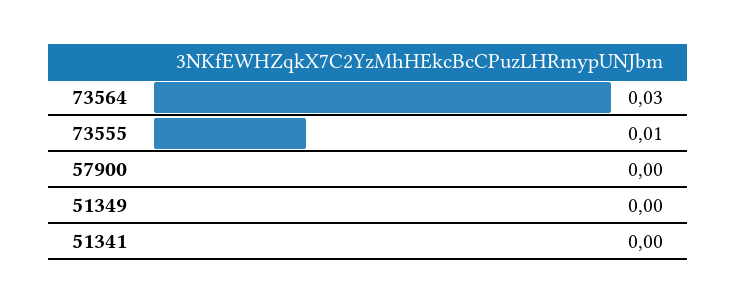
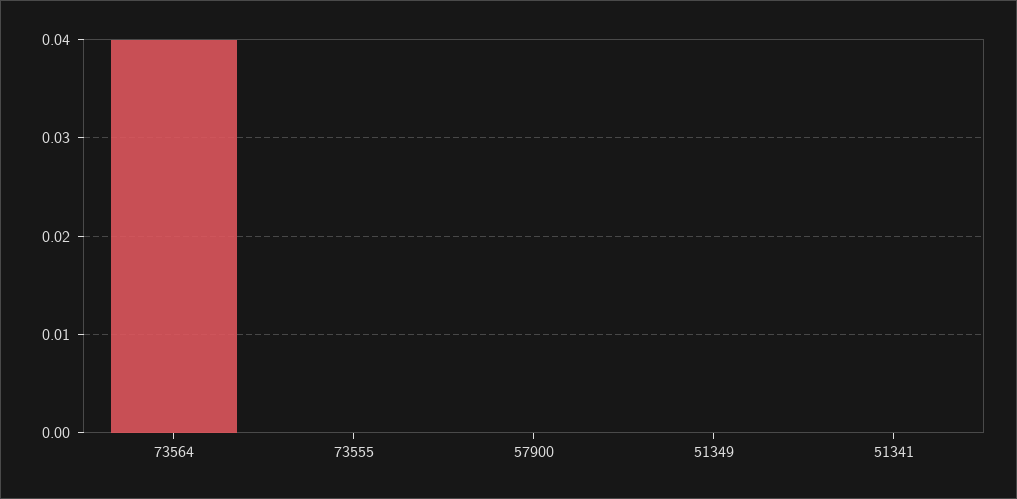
73564: 0.03 -> 0.04
73555: 0.01 -> 0

